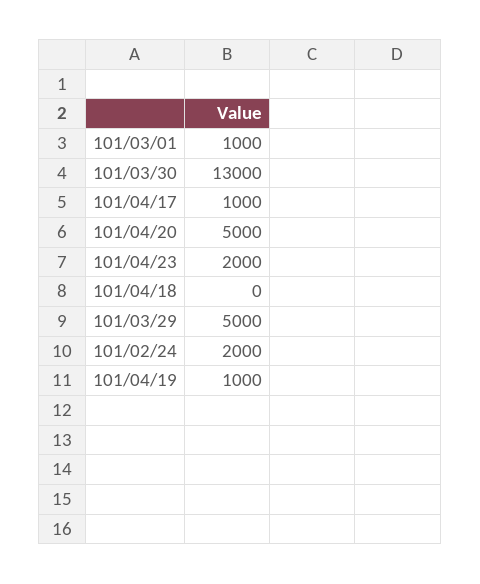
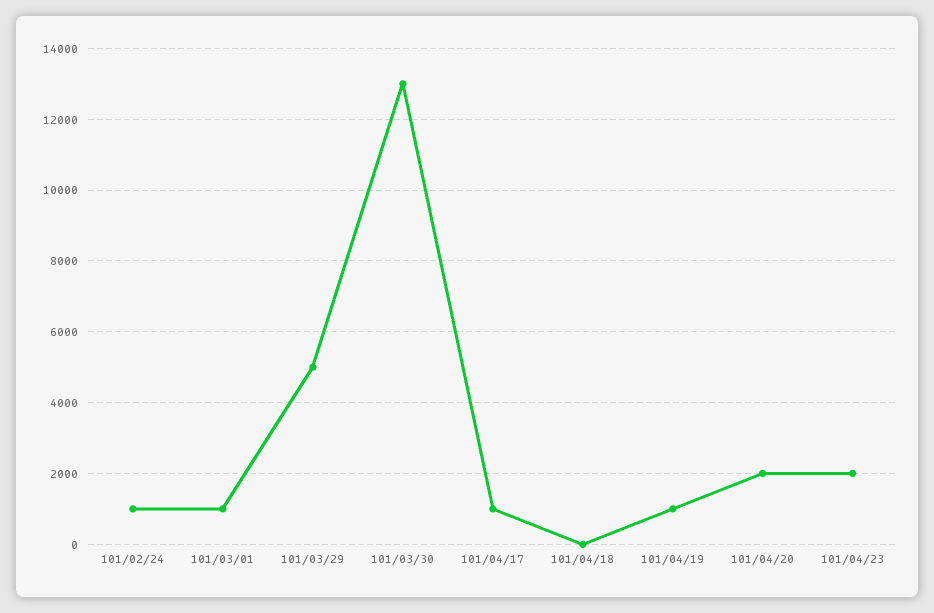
101/04/20: 5000 -> 2000
101/02/24: 2000 -> 1000

